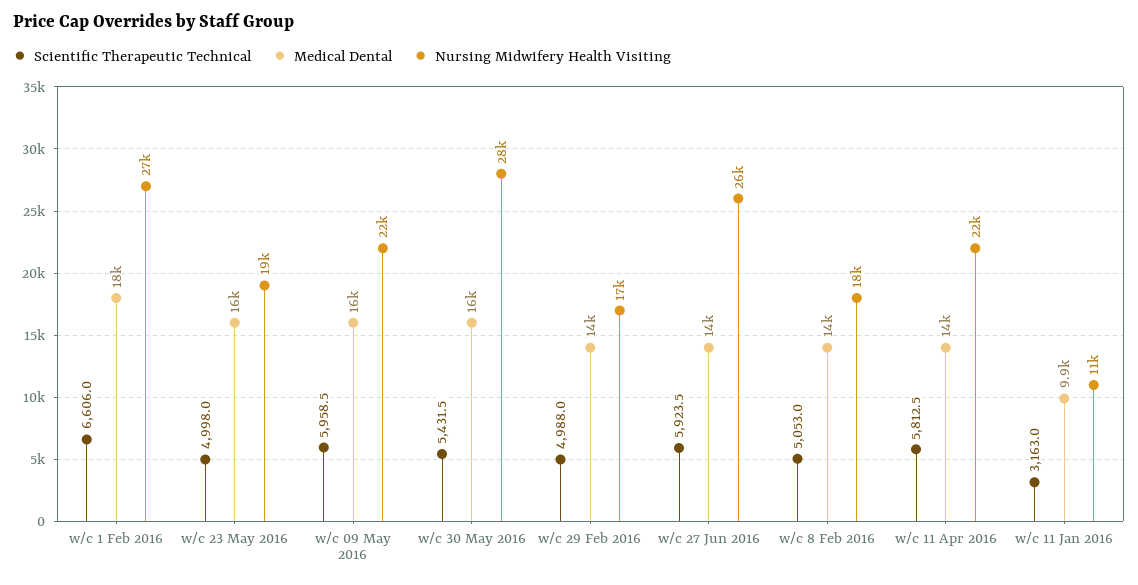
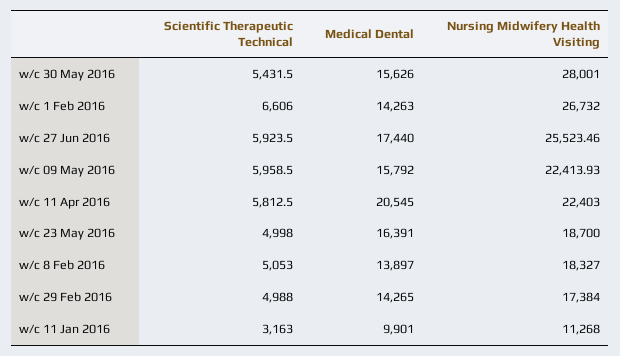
Medical Dental, w/c 1 Feb 2016: 18000 -> 14263
Medical Dental, w/c 27 Jun 2016: 14000 -> 17440
Medical Dental, w/c 11 Apr 2016: 14000 -> 20545

